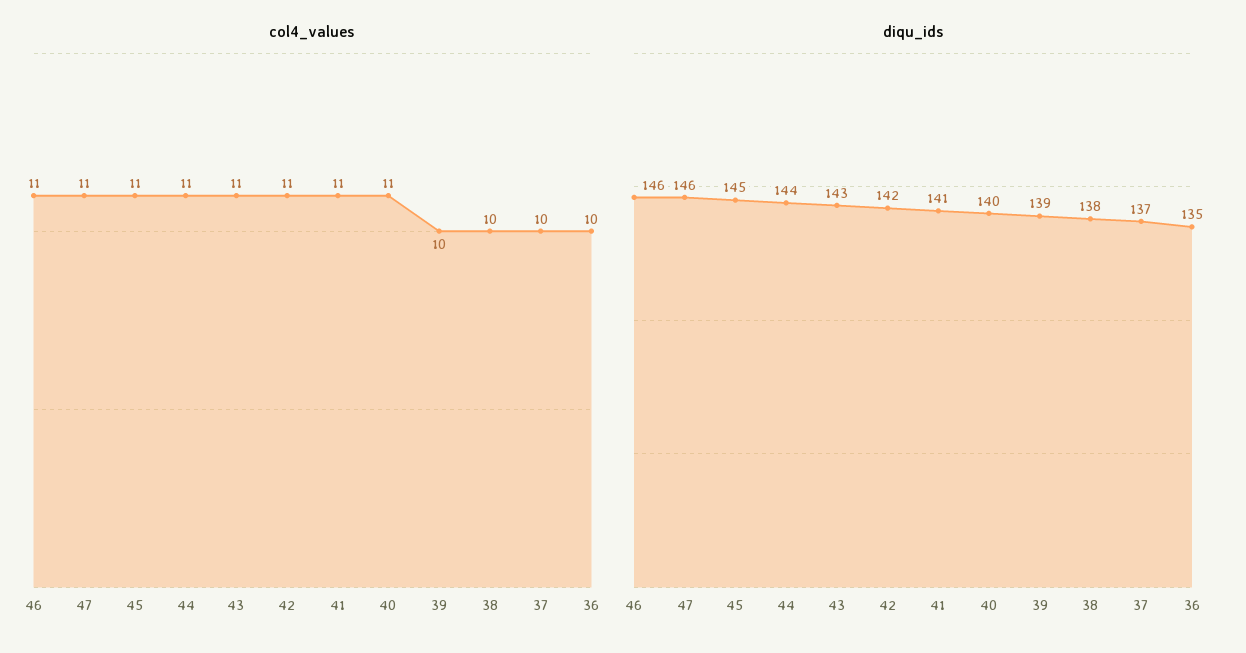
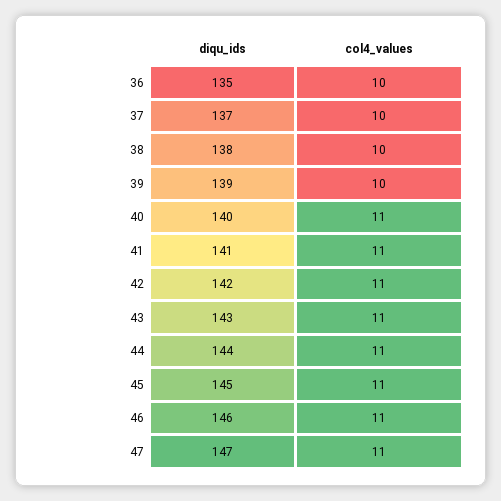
diqu_ids, 47: 146 -> 147

